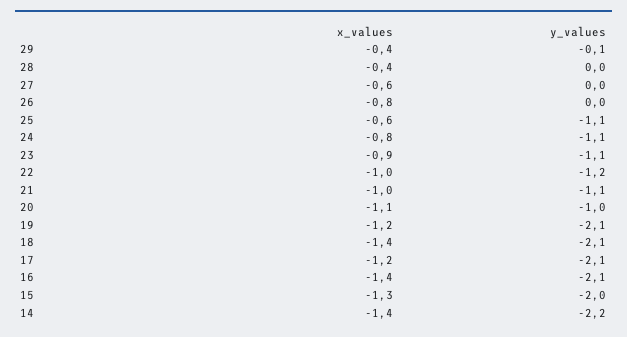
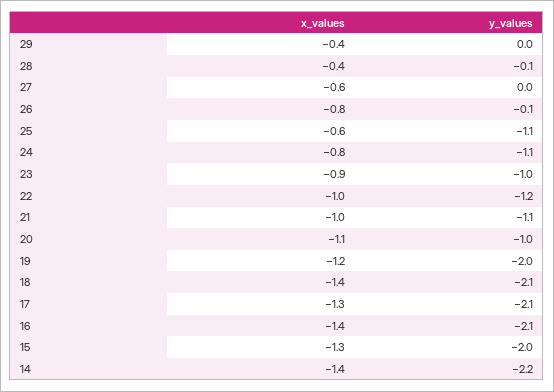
y_values, 29: -0.1 -> 0
y_values, 28: 0 -> -0.1
y_values, 26: 0 -> -0.1
y_values, 23: -1.1 -> -1
y_values, 19: -2.1 -> -2
x_values, 17: -1.2 -> -1.3

